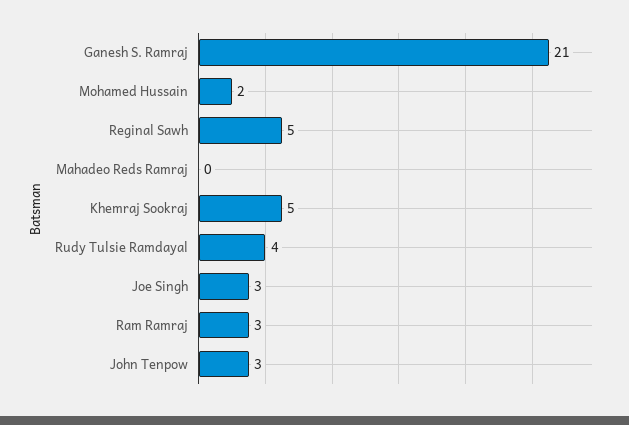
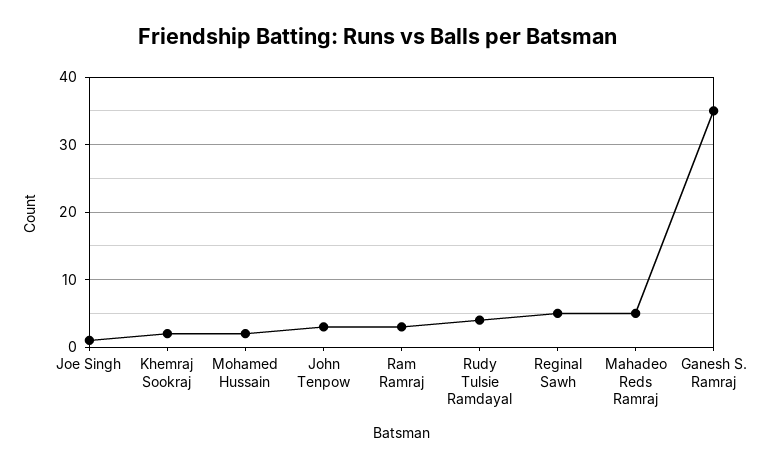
Ganesh S. Ramraj: 21 -> 35
Mahadeo Reds Ramraj: 0 -> 5
Khemraj Sookraj: 5 -> 2
Joe Singh: 3 -> 1

